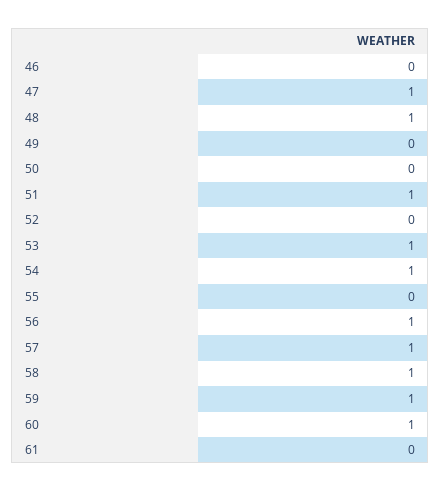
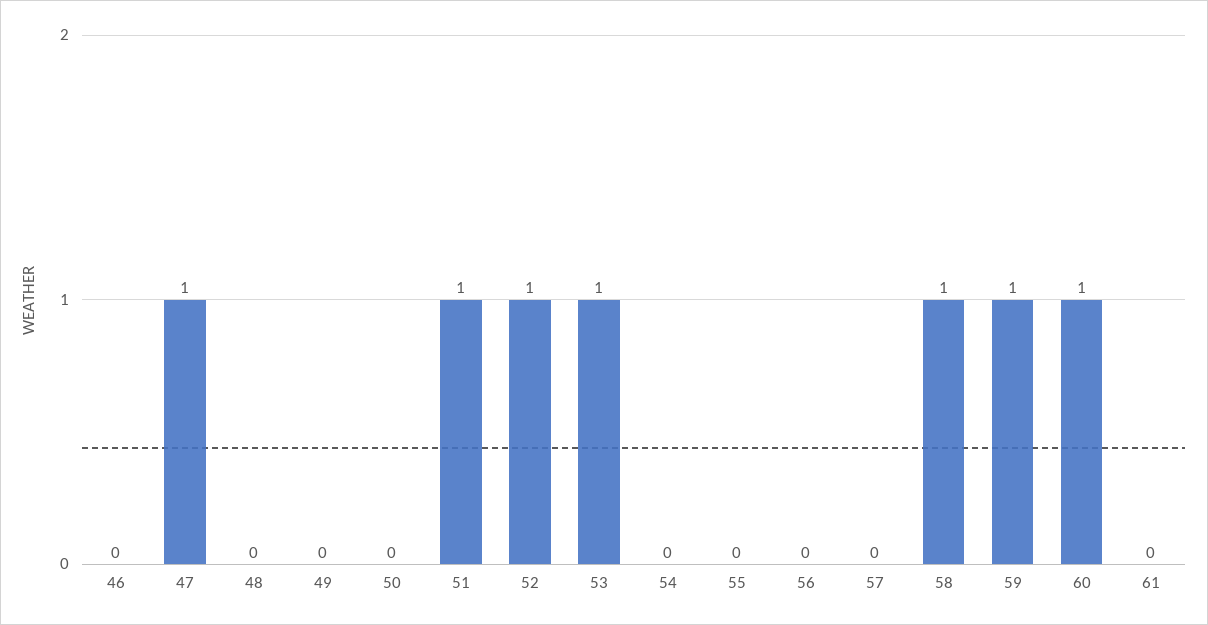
48: 1 -> 0
52: 0 -> 1
54: 1 -> 0
56: 1 -> 0
57: 1 -> 0

